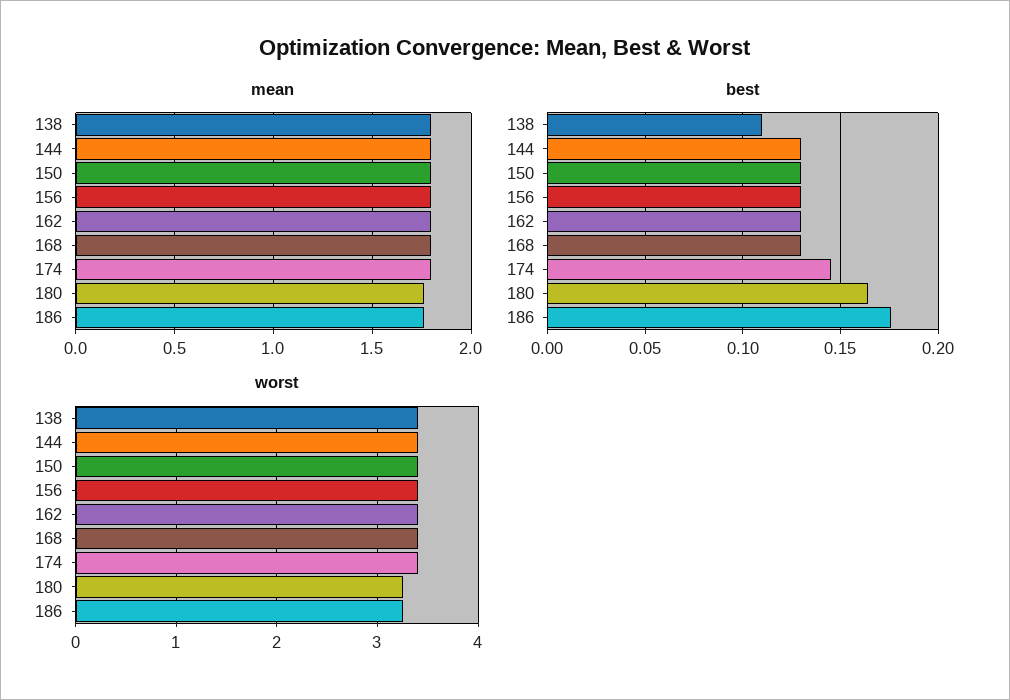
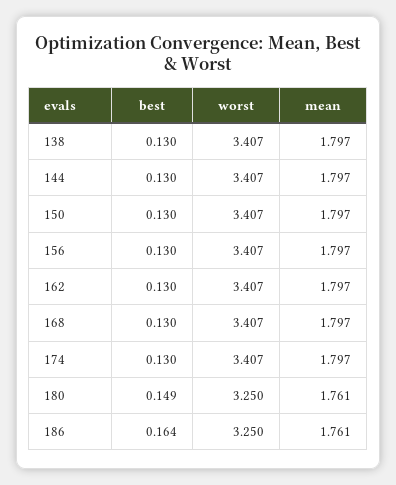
best, 138: 0.11 -> 0.13
best, 174: 0.145 -> 0.13
best, 180: 0.165 -> 0.149
best, 186: 0.175 -> 0.164

